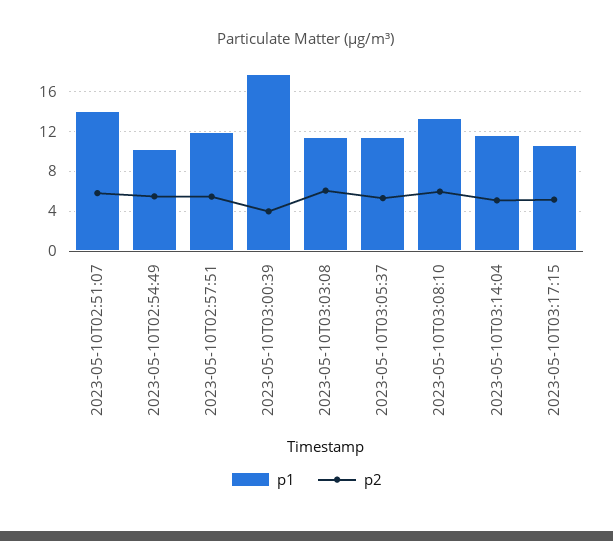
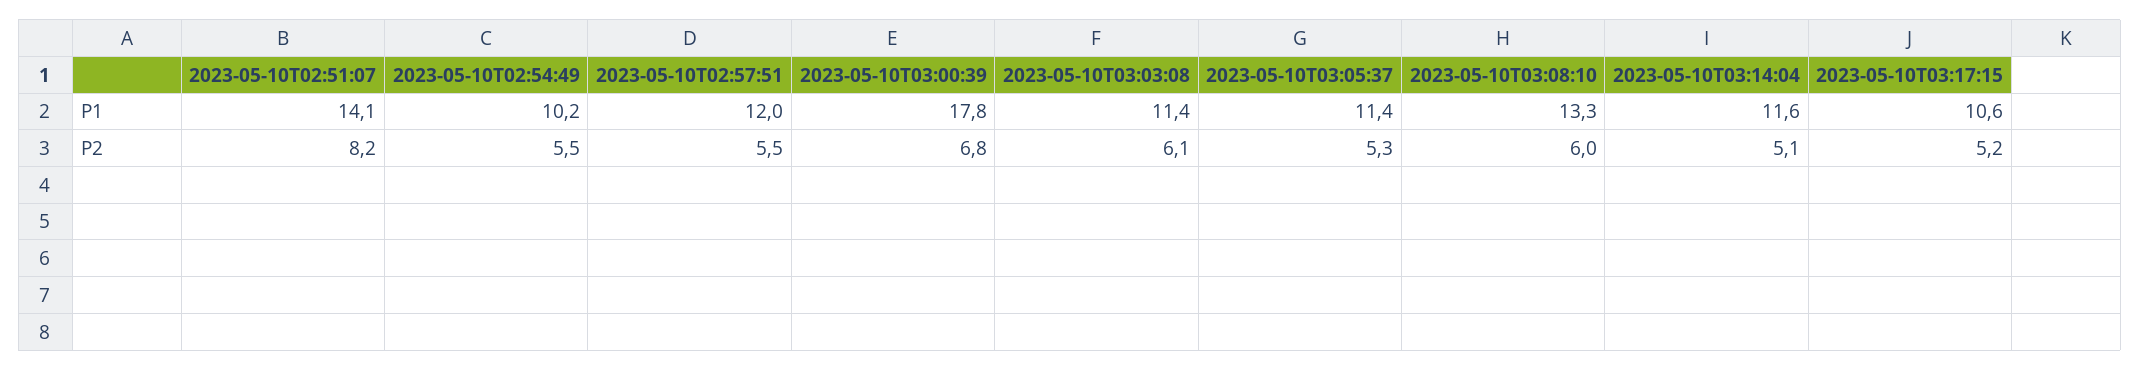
p2, 2023-05-10T02:51:07: 6 -> 8.2
p2, 2023-05-10T03:00:39: 4 -> 6.8

